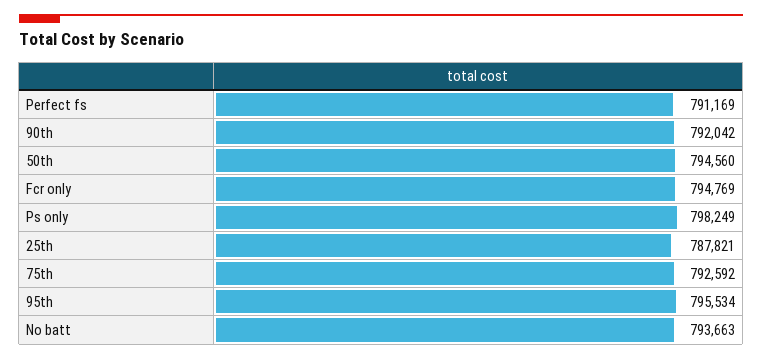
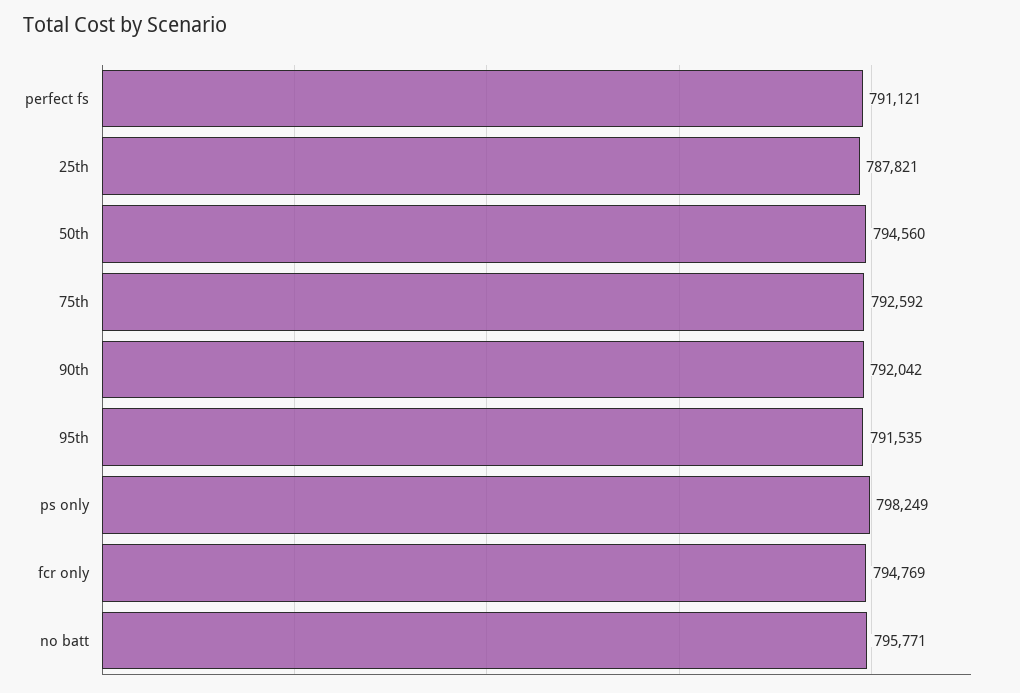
Perfect fs: 791169 -> 791121
95th: 795534 -> 791535
No batt: 793663 -> 795771

